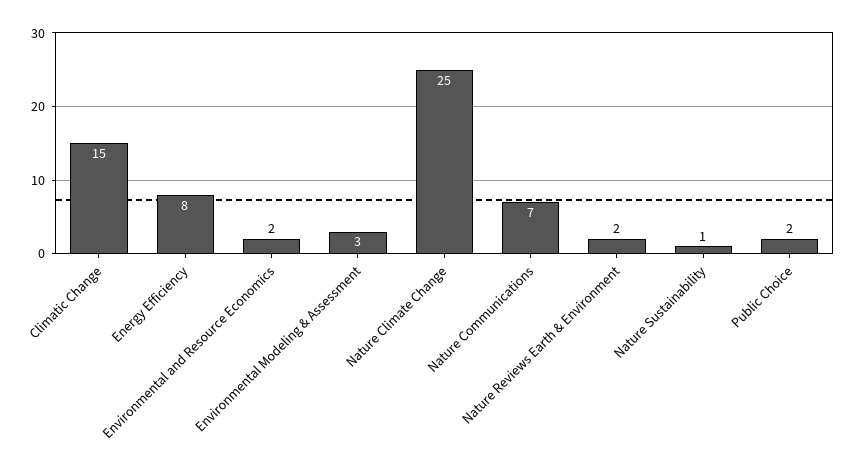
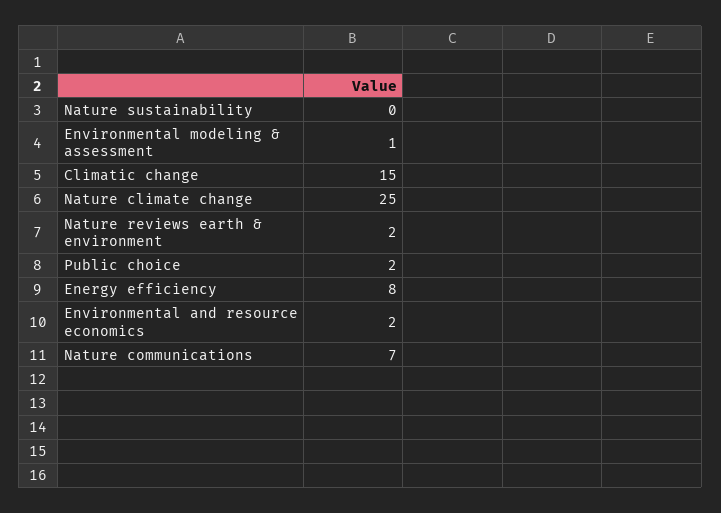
Environmental Modeling & Assessment: 3 -> 1
Nature Sustainability: 1 -> 0

